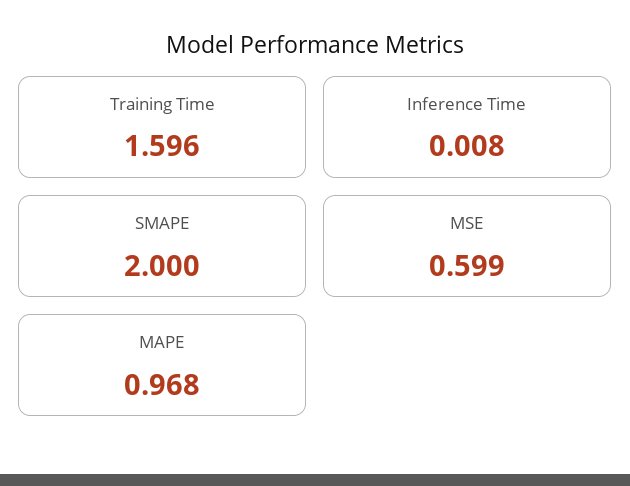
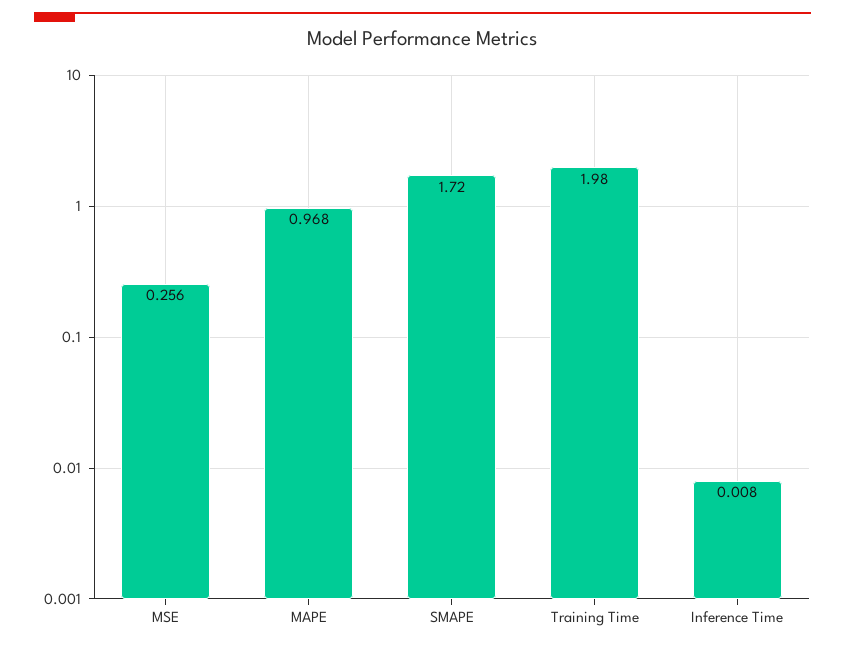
Training Time: 1.596 -> 1.98
SMAPE: 2 -> 1.72
MSE: 0.599 -> 0.256

